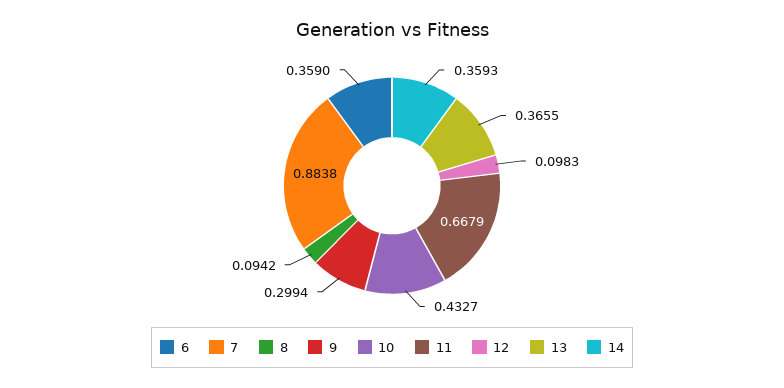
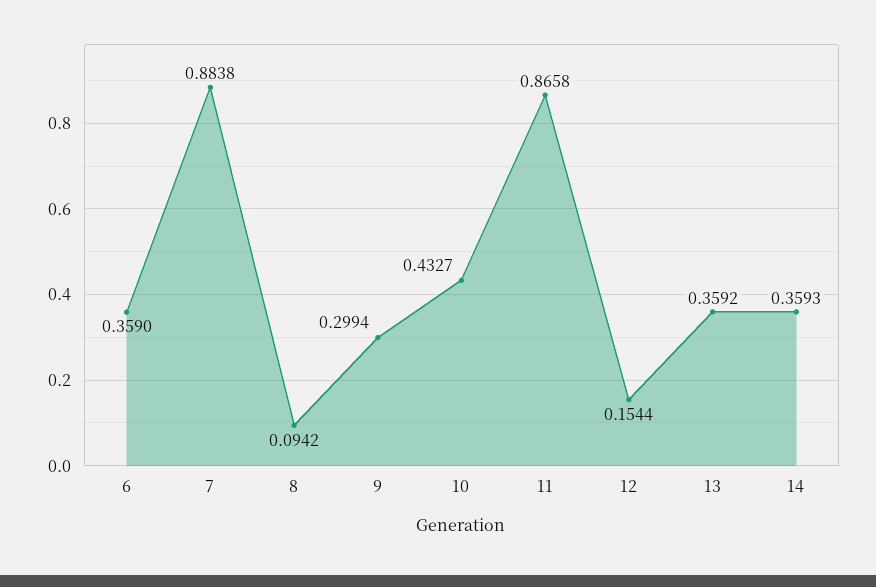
11: 0.6679 -> 0.8658
12: 0.0983 -> 0.1544
13: 0.3655 -> 0.3592

